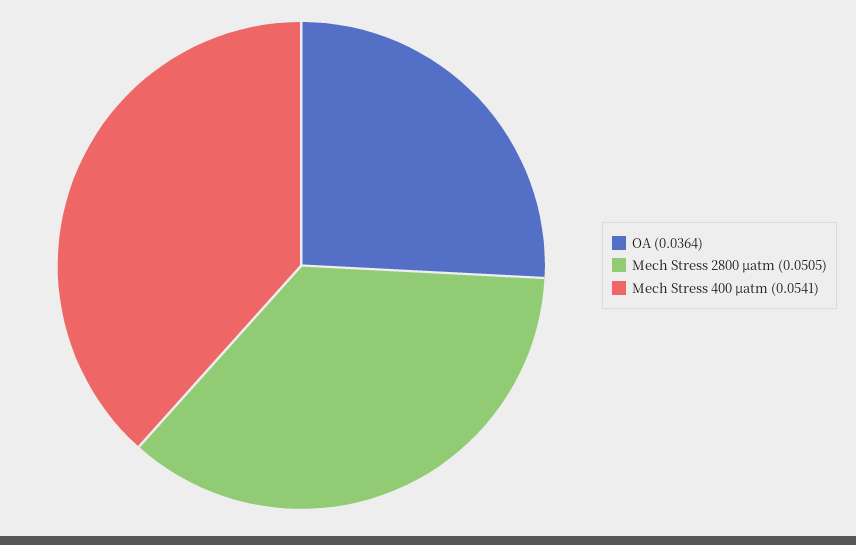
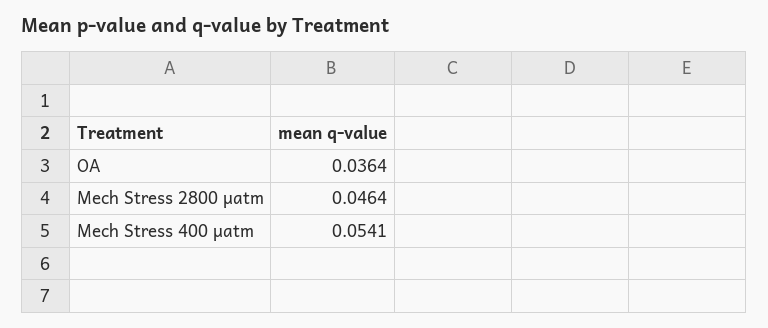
Mech Stress 2800 µatm: 0.0505 -> 0.0464

